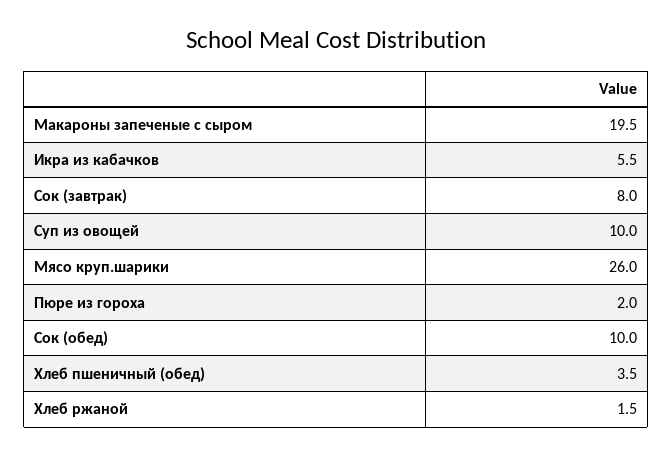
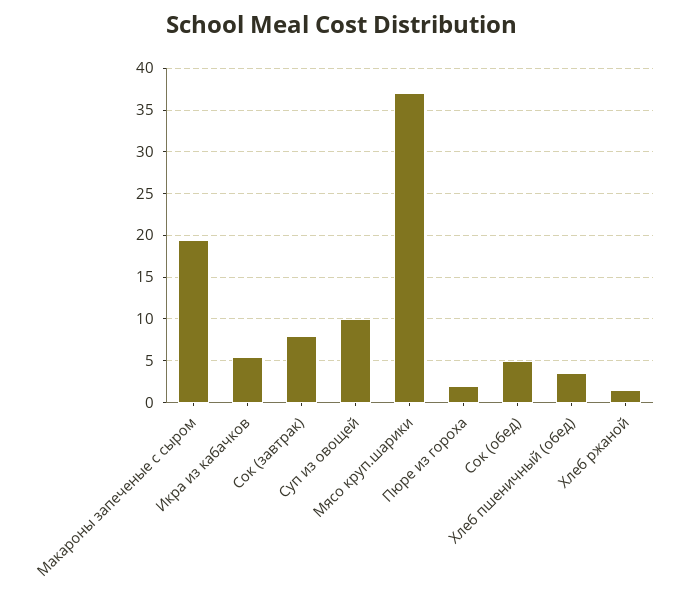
Мясо круп.шарики: 26 -> 37
Сок (обед): 10 -> 5

